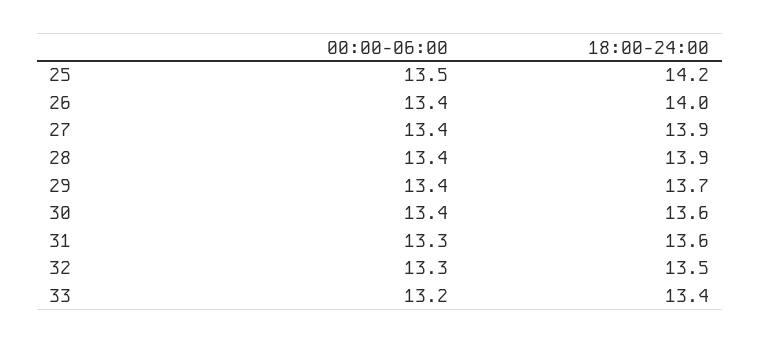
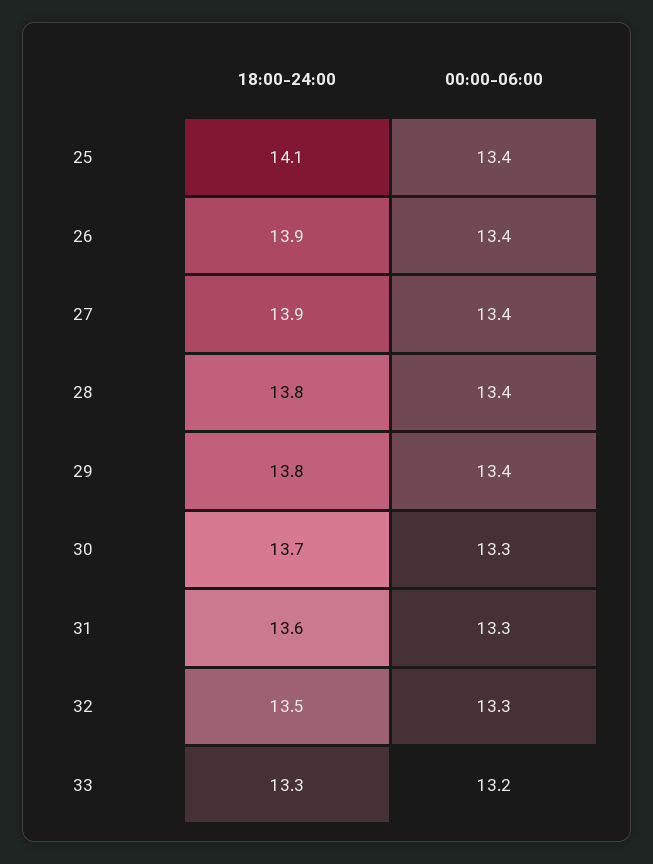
00:00-06:00, 25: 13.5 -> 13.4
18:00-24:00, 25: 14.2 -> 14.1
18:00-24:00, 26: 14 -> 13.9
18:00-24:00, 28: 13.9 -> 13.8
18:00-24:00, 29: 13.7 -> 13.8
00:00-06:00, 30: 13.4 -> 13.3
18:00-24:00, 30: 13.6 -> 13.7
18:00-24:00, 33: 13.4 -> 13.3

